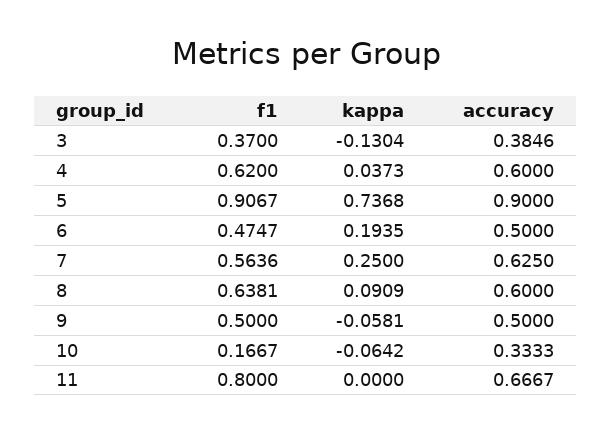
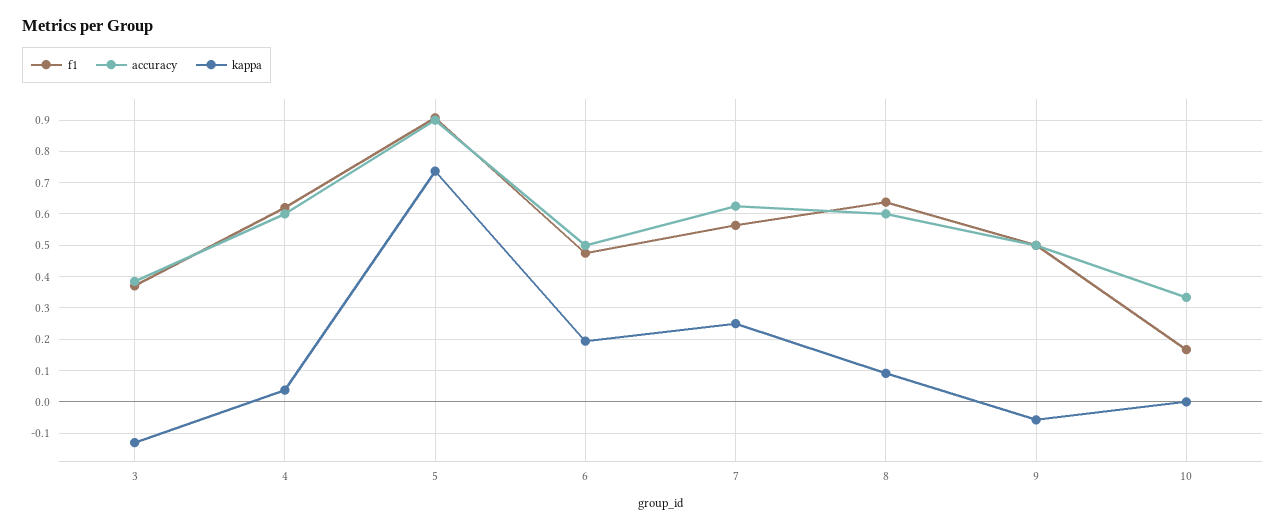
kappa, 10: -0.0642 -> 0
f1, 11: 0.8 -> none
kappa, 11: 0 -> none
accuracy, 11: 0.6667 -> none

